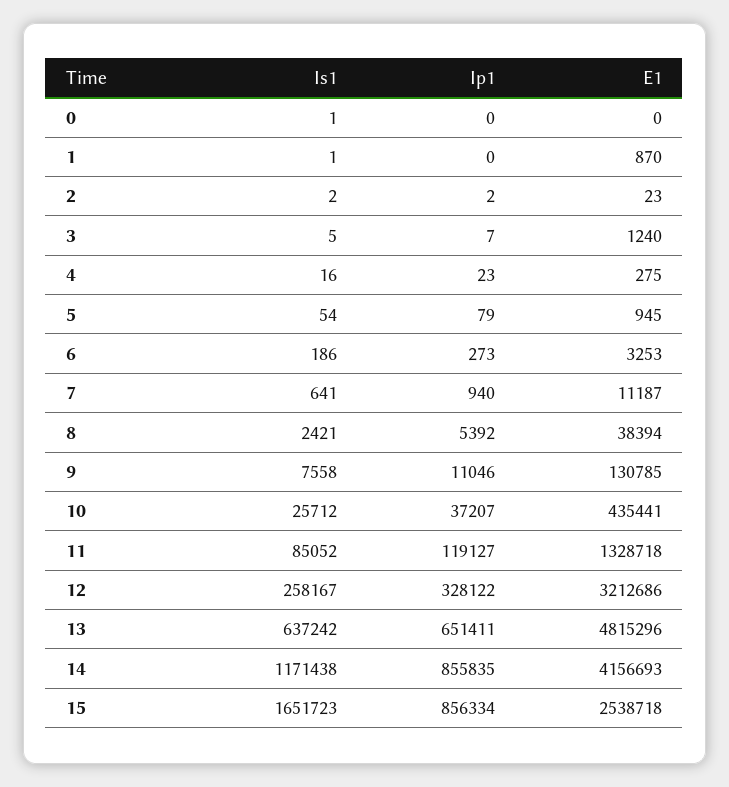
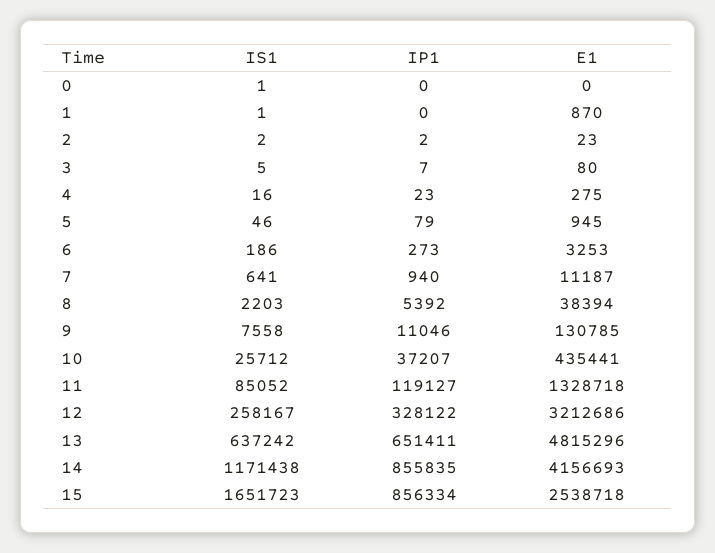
E1, 3: 1240 -> 80
Is1, 5: 54 -> 46
Is1, 8: 2421 -> 2203

